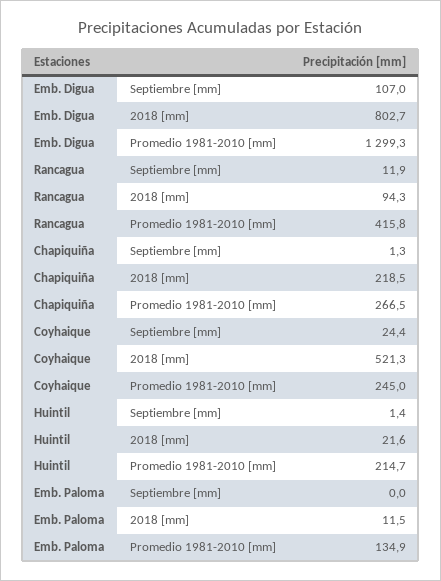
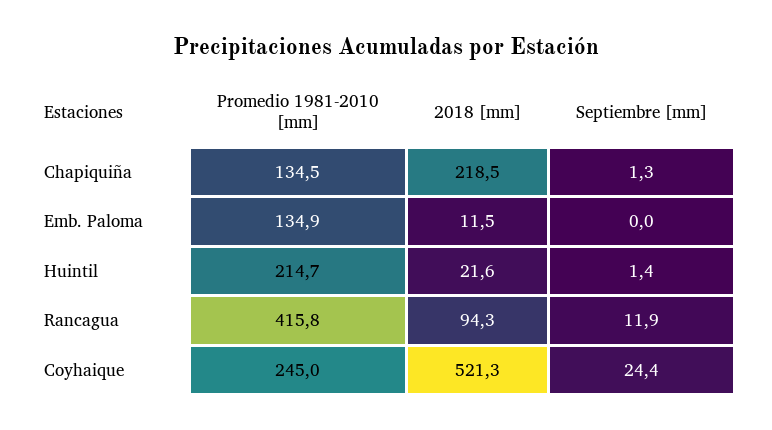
Emb. Digua, Septiembre [mm]: 107 -> none
Emb. Digua, 2018 [mm]: 802.7 -> none
Emb. Digua, Promedio 1981-2010 [mm]: 1299.3 -> none
Chapiquiña, Promedio 1981-2010 [mm]: 266.5 -> 134.5

